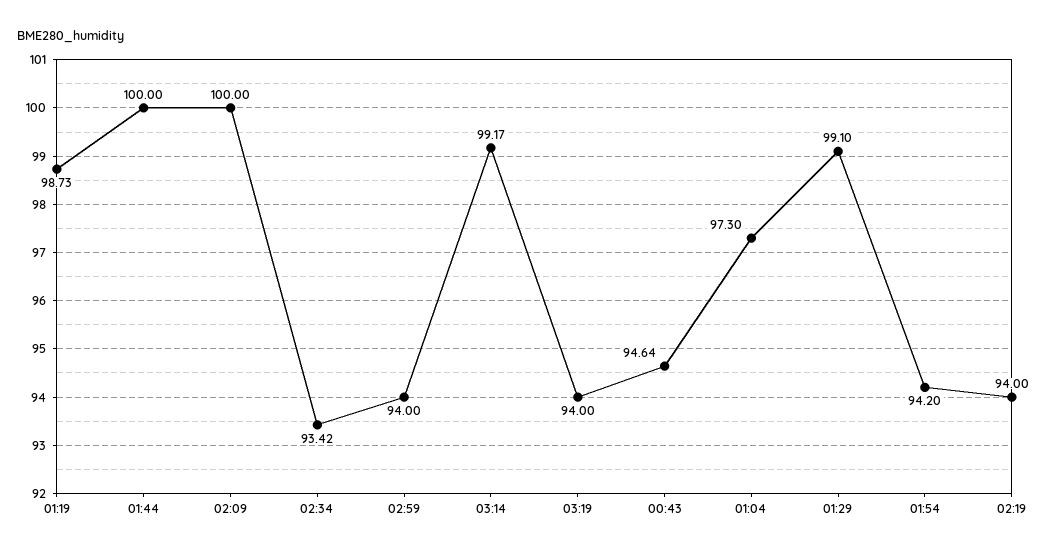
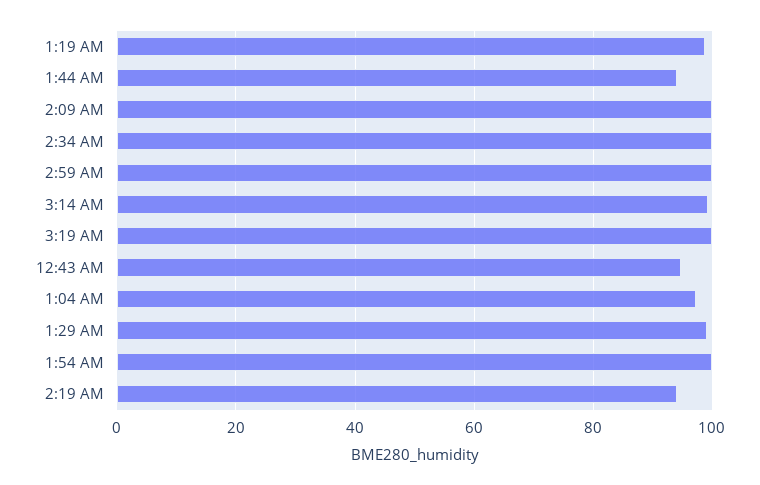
01:44: 100 -> 94
02:34: 93.42 -> 100
02:59: 94 -> 100
03:19: 94 -> 100
01:54: 94.2 -> 100

